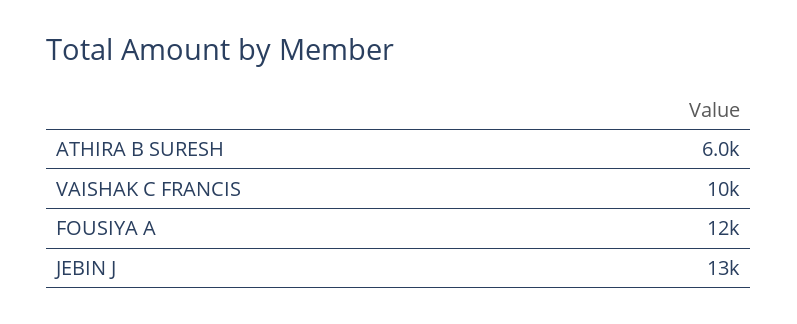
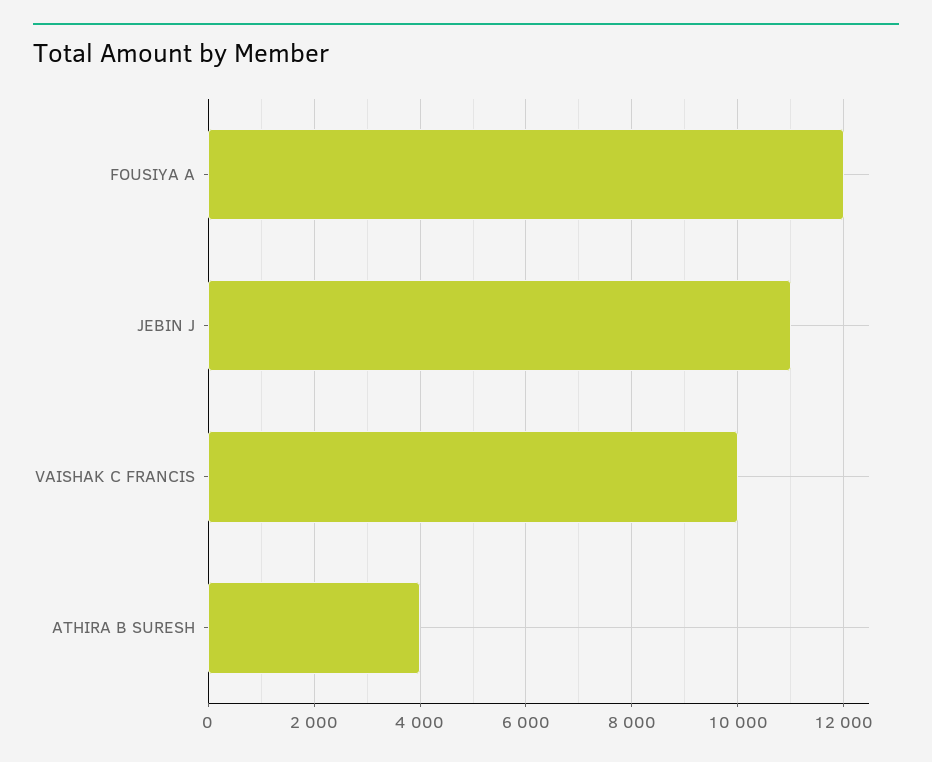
ATHIRA B SURESH: 6000 -> 4000
JEBIN J: 13000 -> 11000

